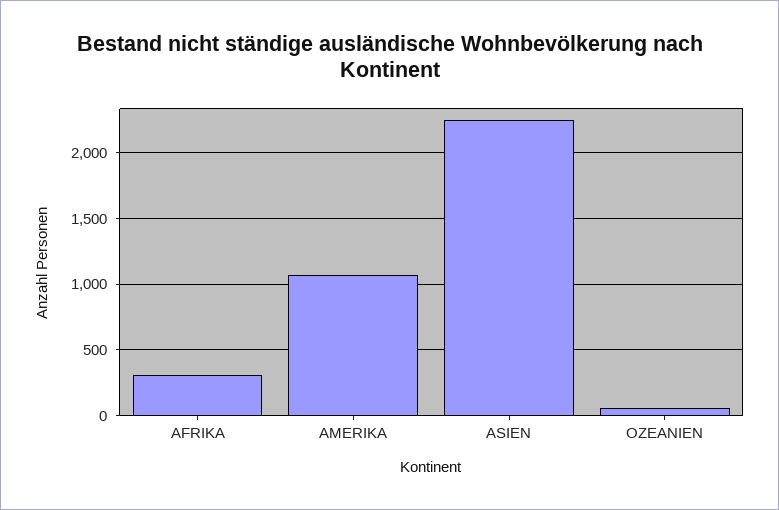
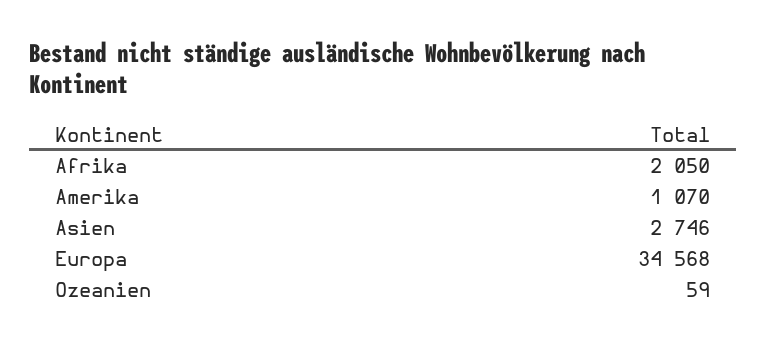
AFRIKA: 300 -> 2050
ASIEN: 2250 -> 2746
Europa: none -> 34568

